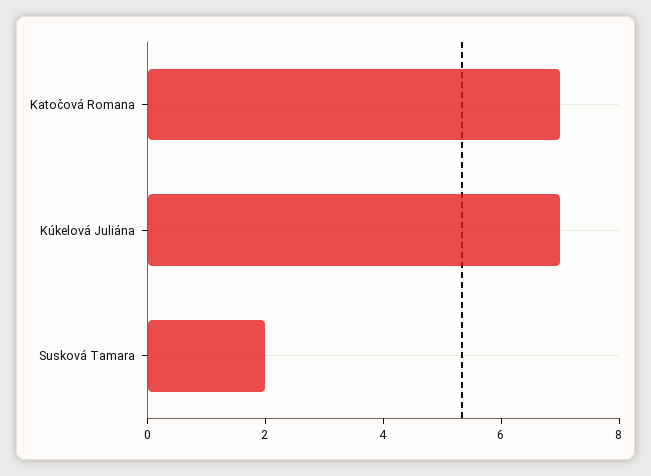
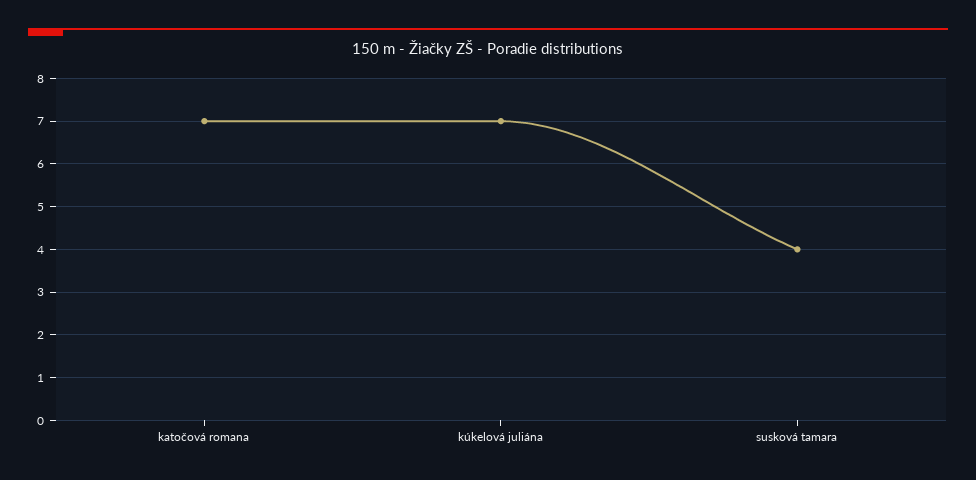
Susková Tamara: 2 -> 4

